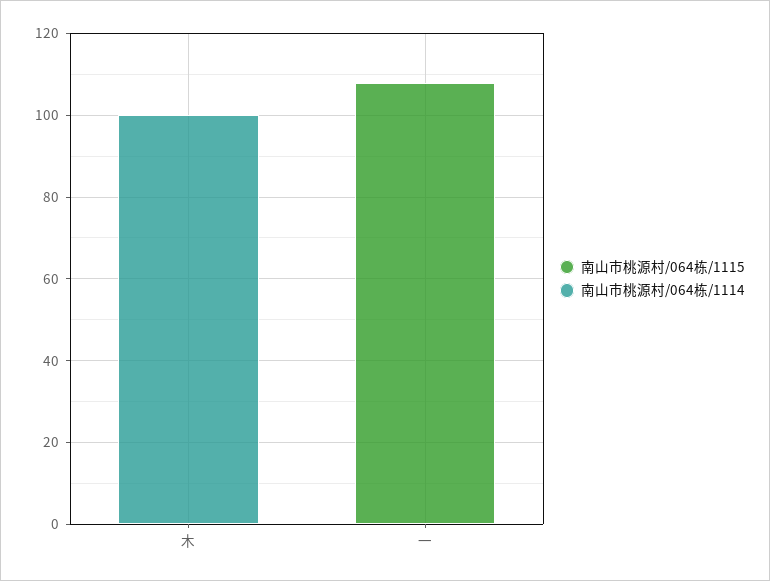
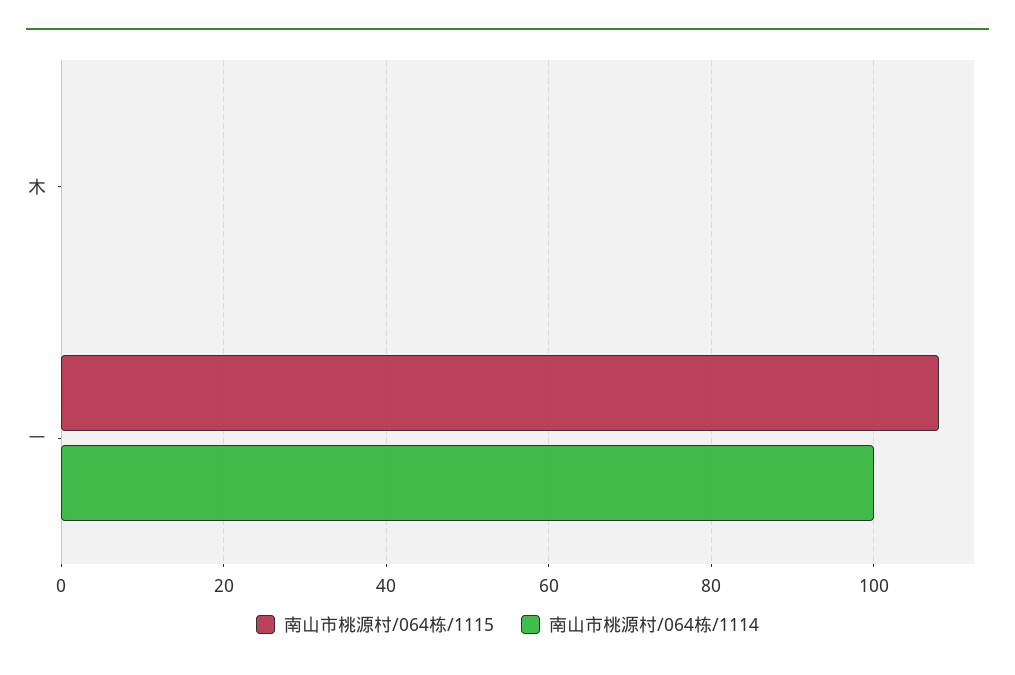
南山市桃源村/064栋/1114, 木: 100 -> 0
南山市桃源村/064栋/1114, 一: 0 -> 100

